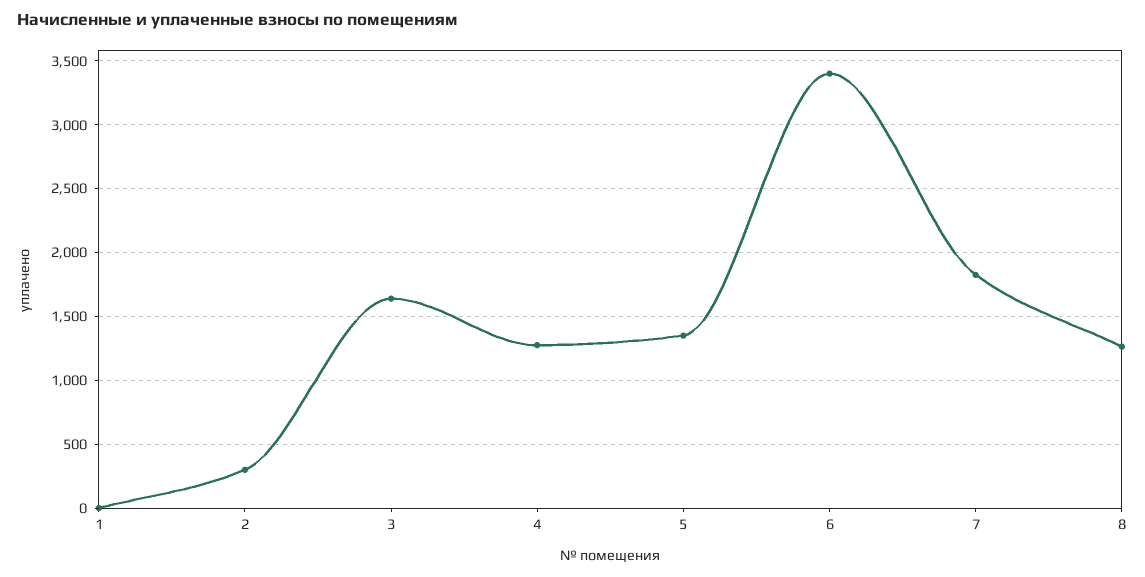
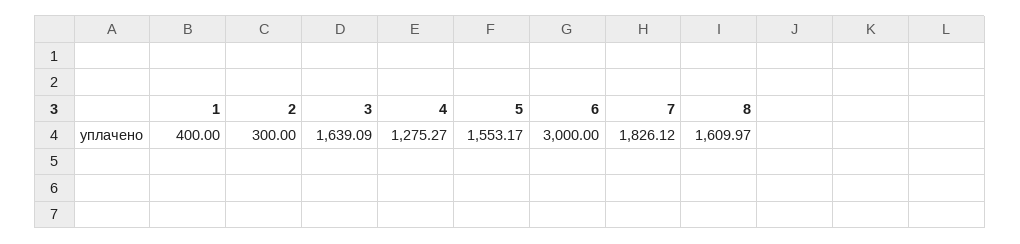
1: 0 -> 400
5: 1350 -> 1553.17
6: 3400 -> 3000
8: 1250 -> 1609.97

